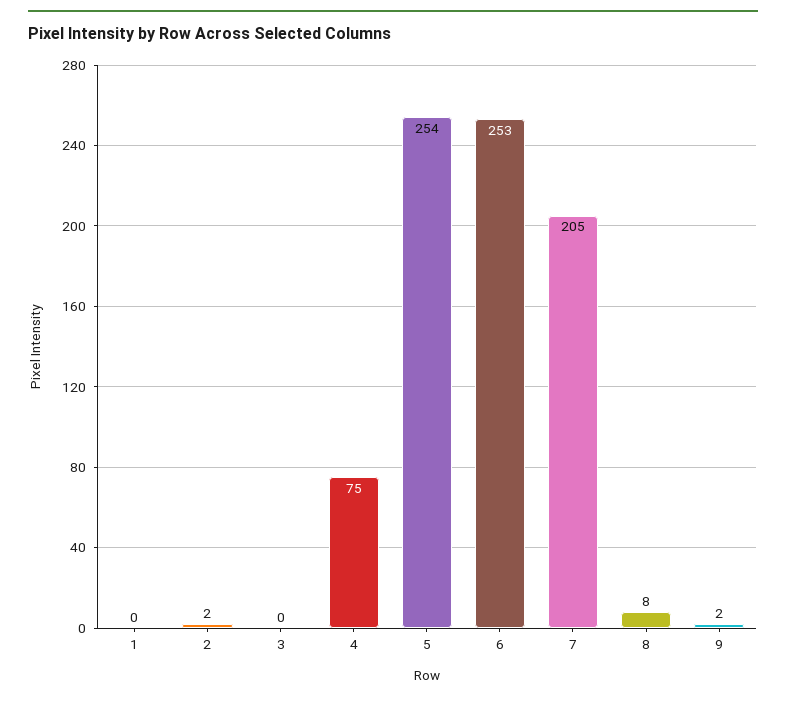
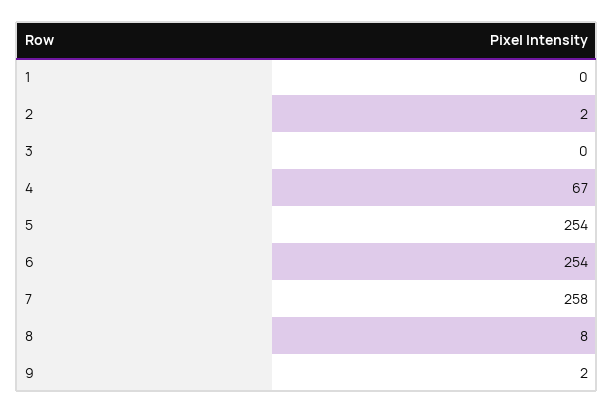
4: 75 -> 67
6: 253 -> 254
7: 205 -> 258

